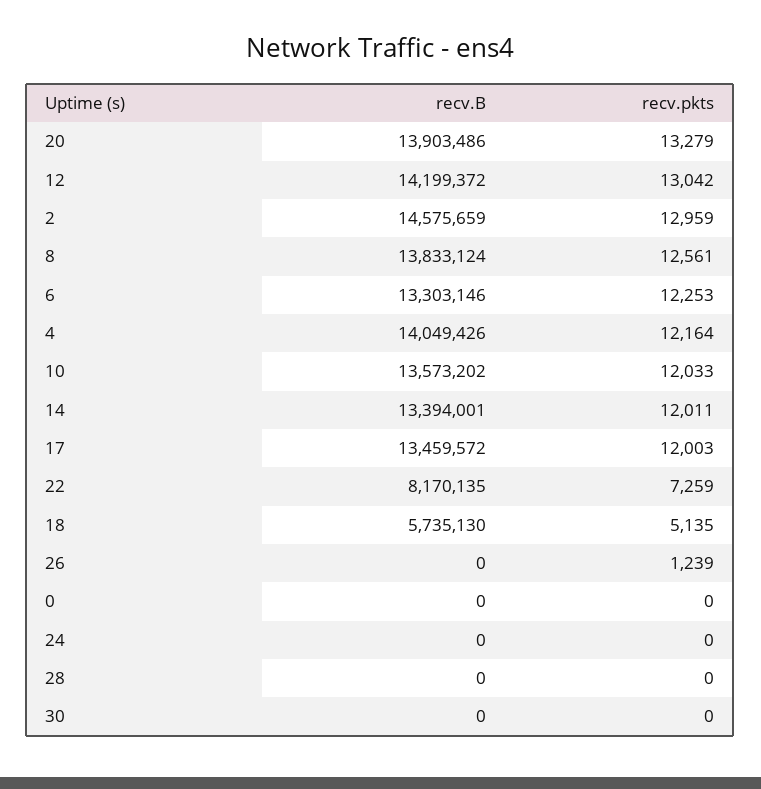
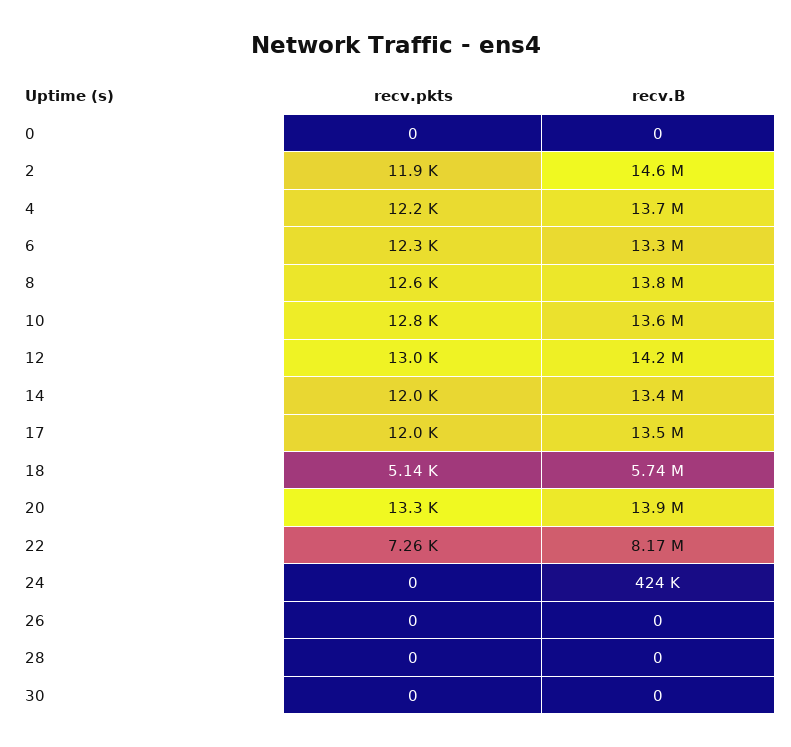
recv.pkts, 2: 12959 -> 11900
recv.B, 4: 14049426 -> 13700000
recv.pkts, 10: 12033 -> 12800
recv.pkts, 26: 1239 -> 0
recv.B, 24: 0 -> 424000

